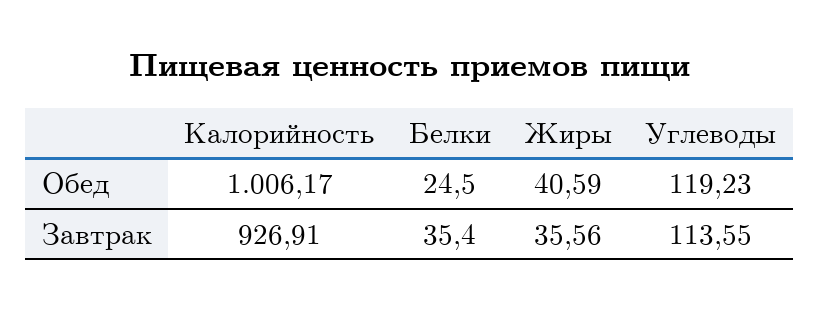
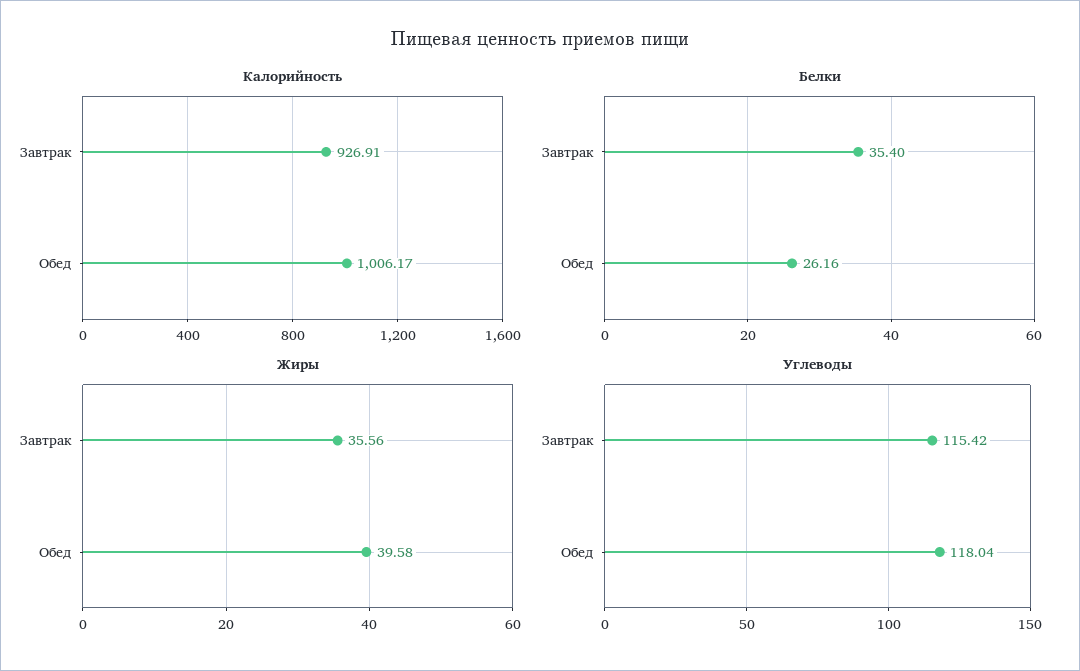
Белки, Обед: 24.5 -> 26.16
Жиры, Обед: 40.59 -> 39.58
Углеводы, Обед: 119.23 -> 118.04
Углеводы, Завтрак: 113.55 -> 115.42

